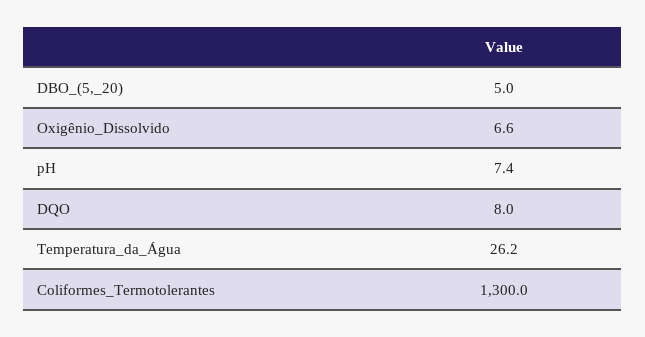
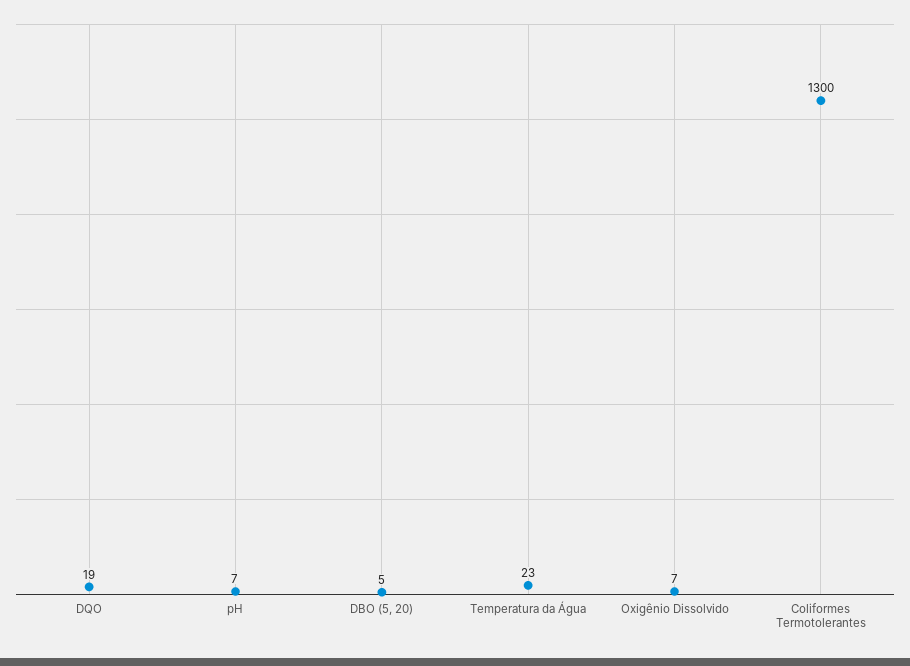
DQO: 8 -> 19
Temperatura_da_Água: 26.2 -> 23

